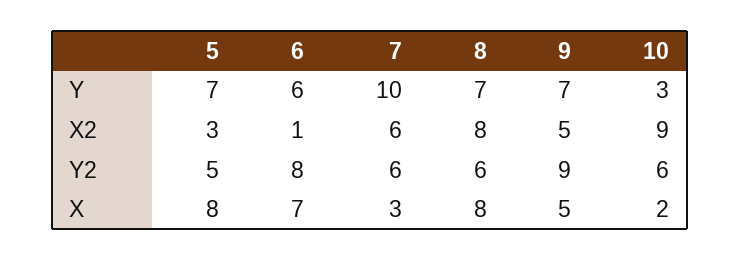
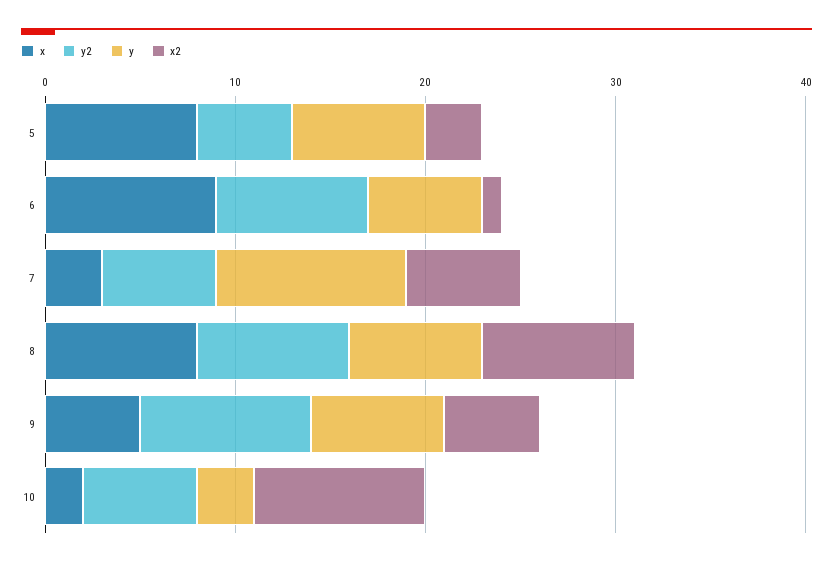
Y2, 8: 6 -> 8
X, 6: 7 -> 9

